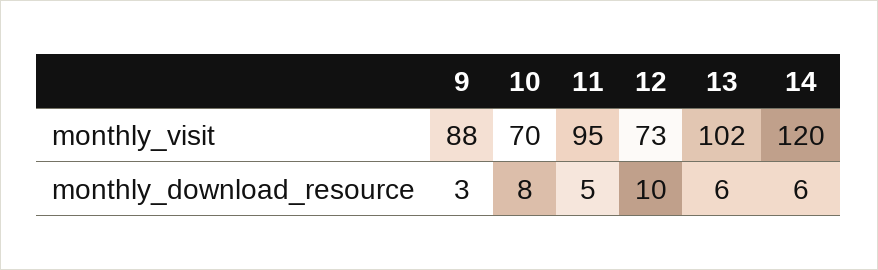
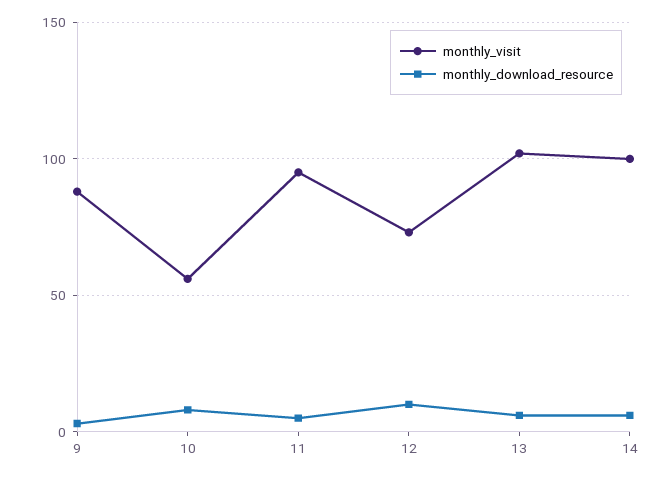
monthly_visit, 10: 70 -> 55
monthly_visit, 14: 120 -> 100

